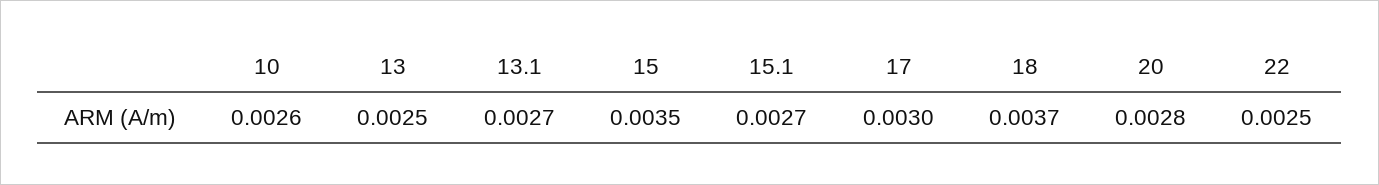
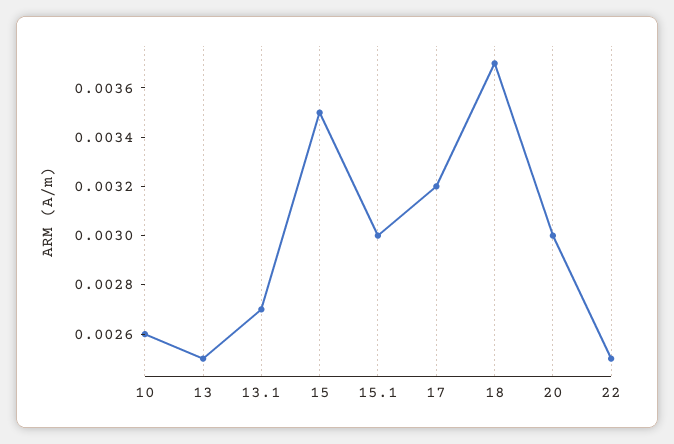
15.1: 0.0027 -> 0.003
17: 0.003 -> 0.0032
20: 0.0028 -> 0.003

